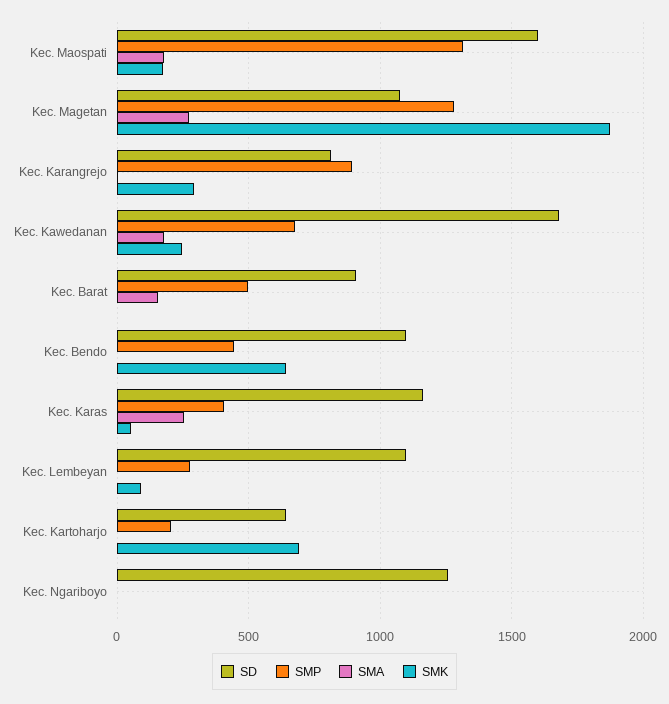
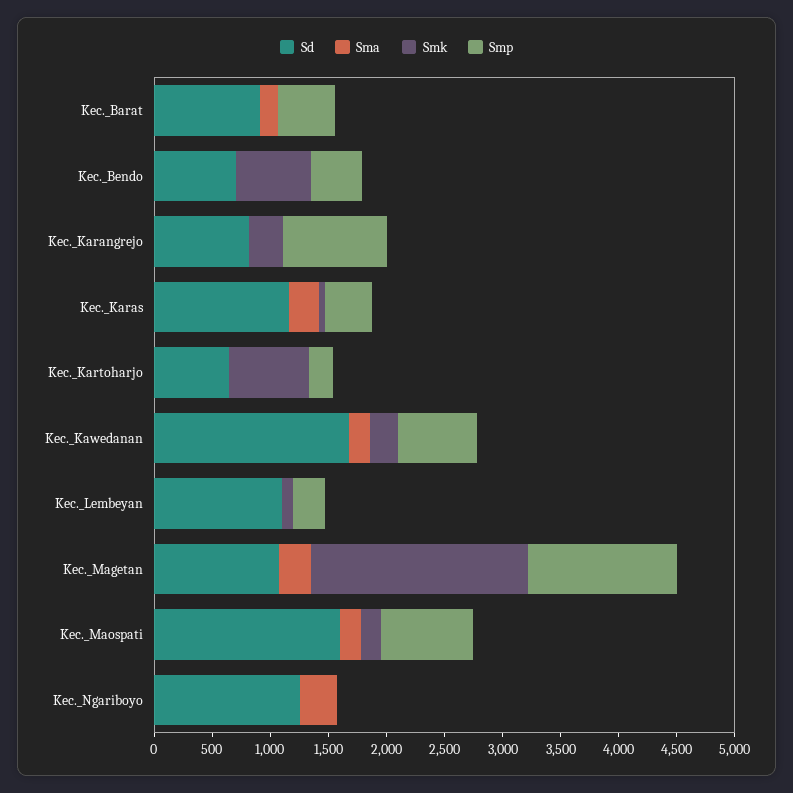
SMP, Kec. Maospati: 1300 -> 800
SD, Kec. Bendo: 1100 -> 700
SMA, Kec. Ngariboyo: 0 -> 300

